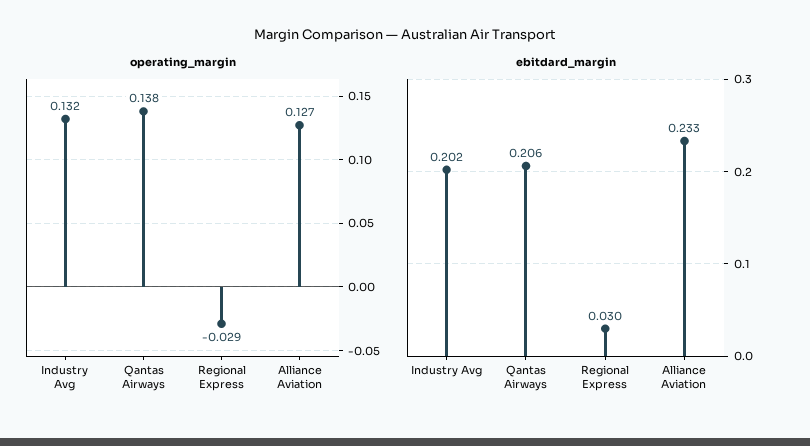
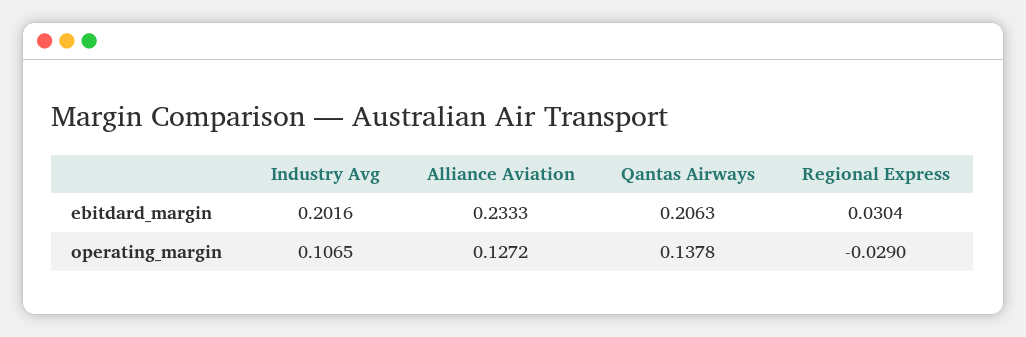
operating_margin, Industry Avg: 0.132 -> 0.1065

